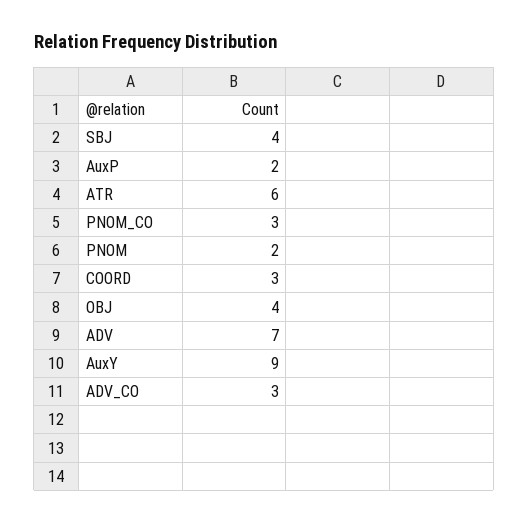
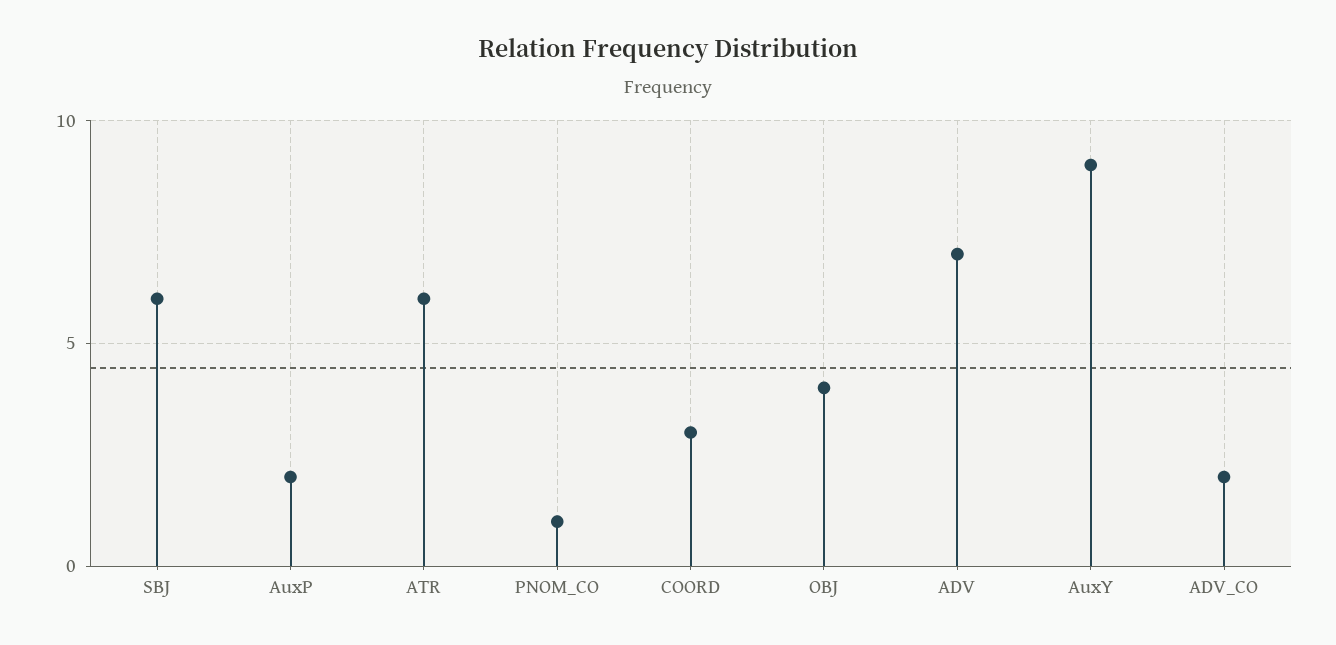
SBJ: 4 -> 6
PNOM_CO: 3 -> 1
PNOM: 2 -> none
ADV_CO: 3 -> 2

